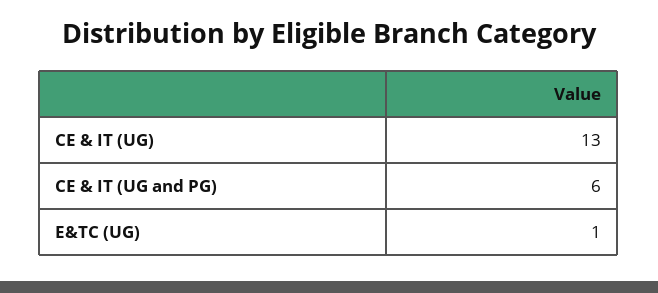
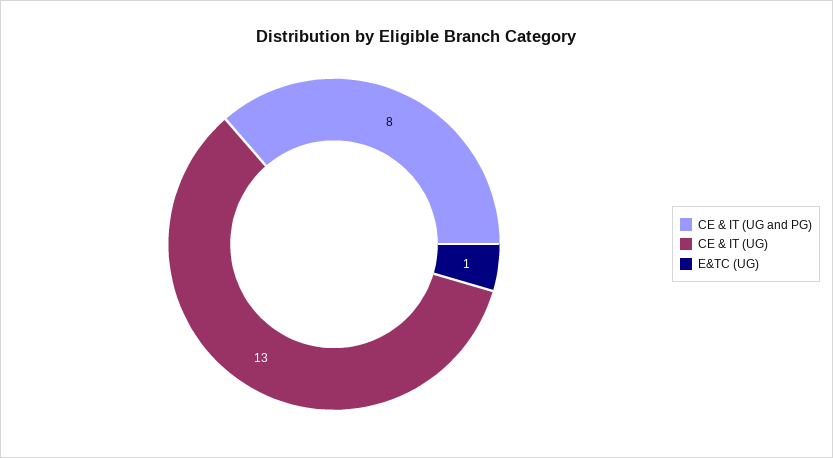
CE & IT (UG and PG): 6 -> 8

